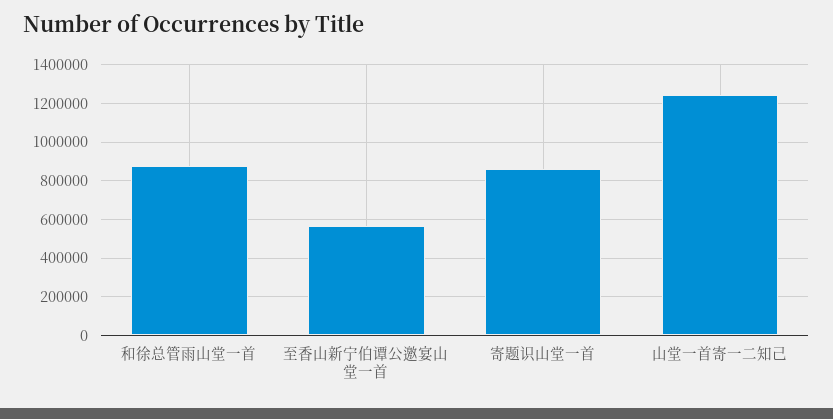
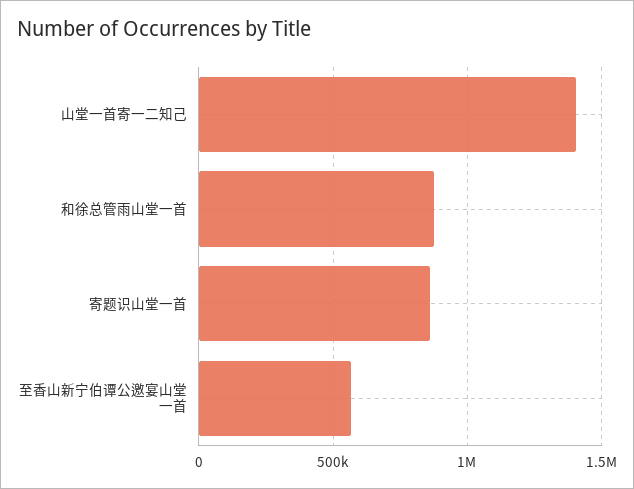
山堂一首寄一二知己: 1250000 -> 1400000

